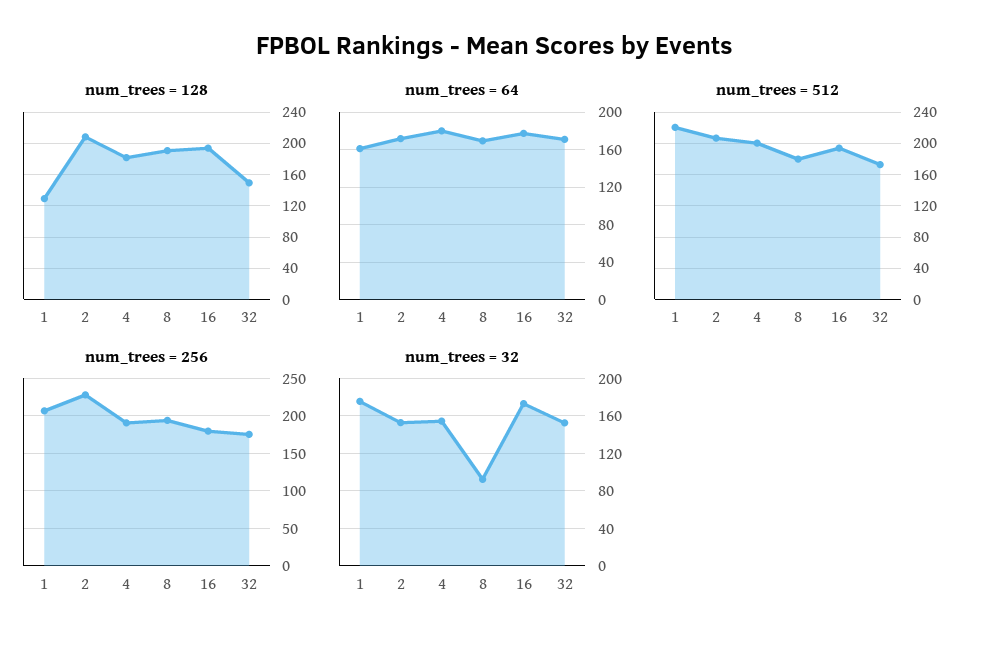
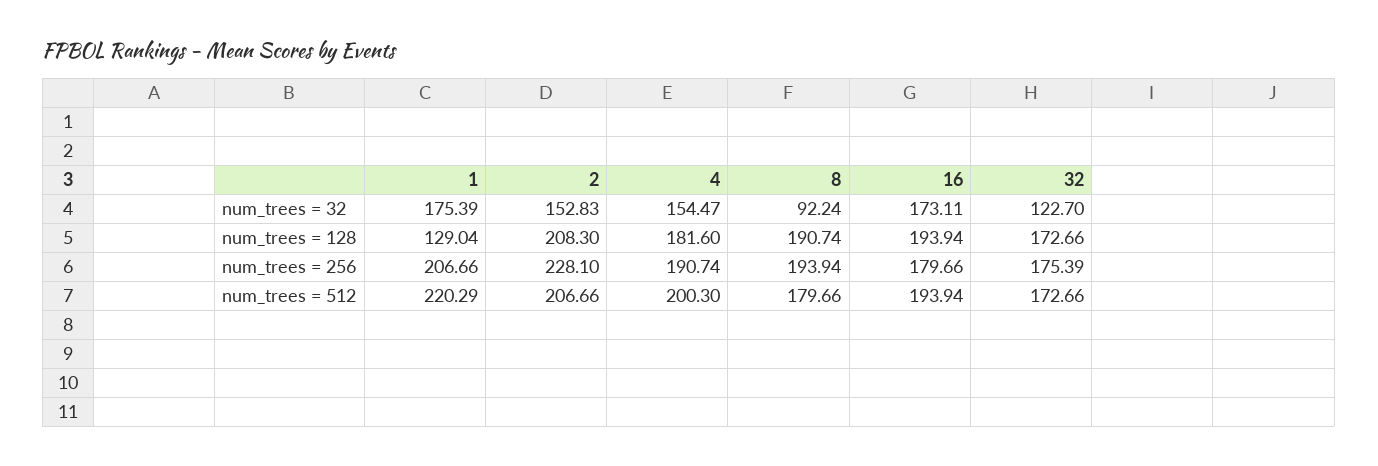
num_trees = 128, 32: 150 -> 172.66
num_trees = 64, 1: 160 -> none
num_trees = 64, 2: 170 -> none
num_trees = 64, 4: 180 -> none
num_trees = 64, 8: 170 -> none
num_trees = 64, 16: 180 -> none
num_trees = 64, 32: 170 -> none
num_trees = 32, 32: 150 -> 122.7

